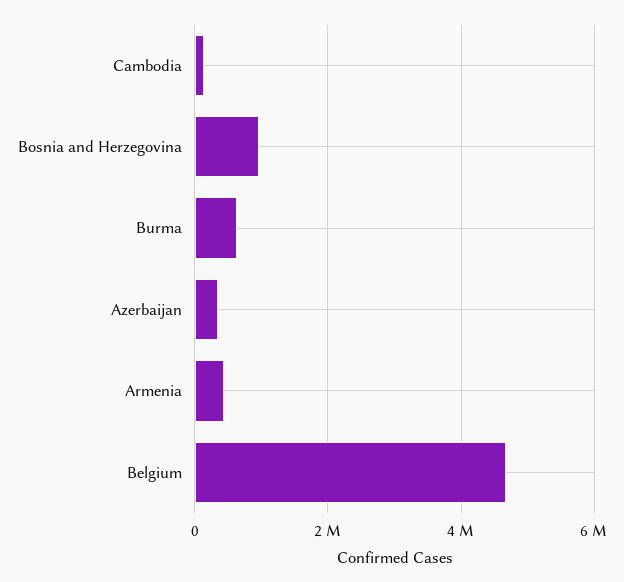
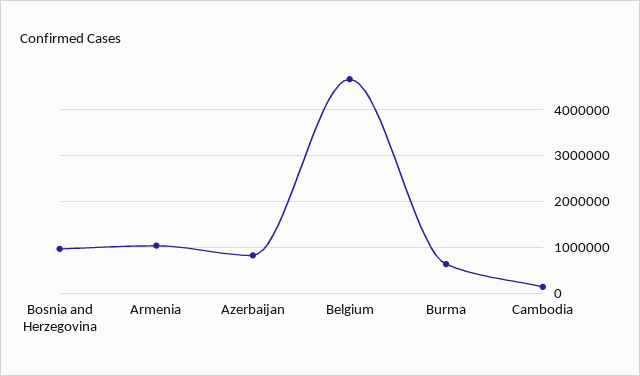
Azerbaijan: 400000 -> 800000
Armenia: 400000 -> 1000000

